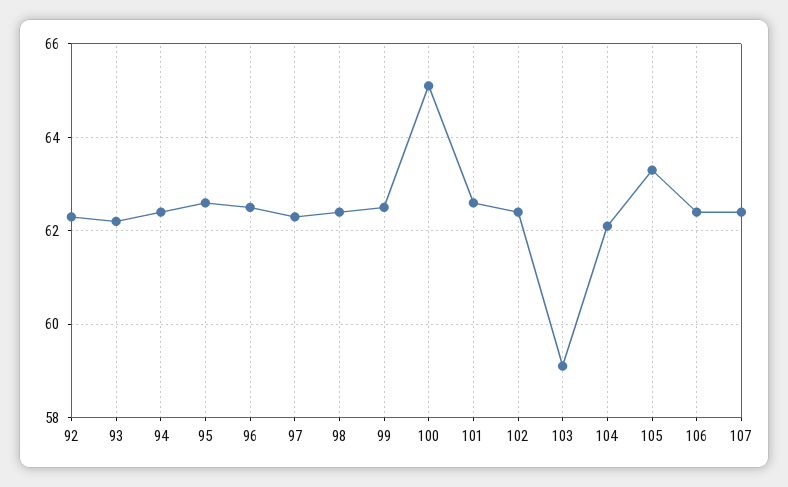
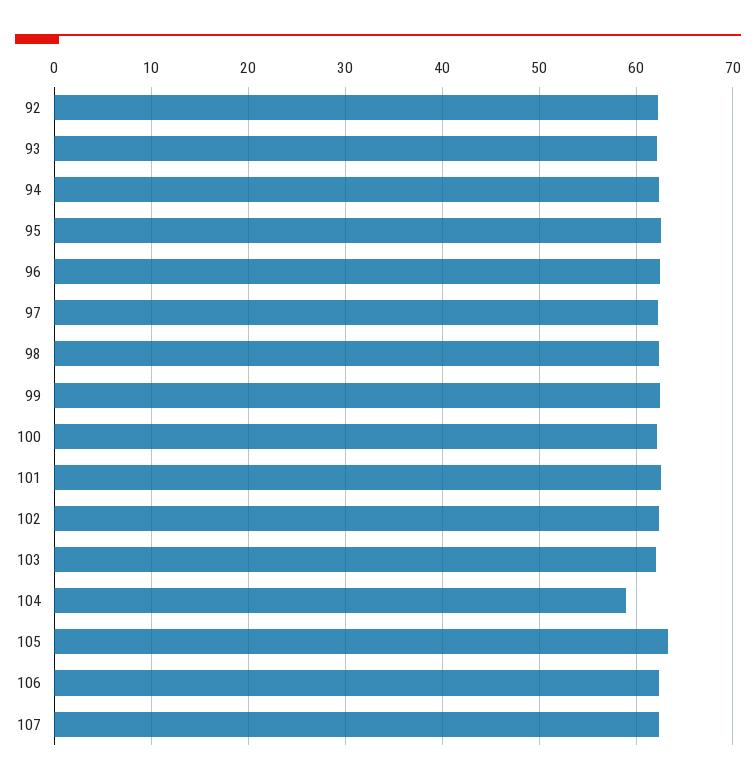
100: 65 -> 62
103: 59 -> 62
104: 62 -> 59

